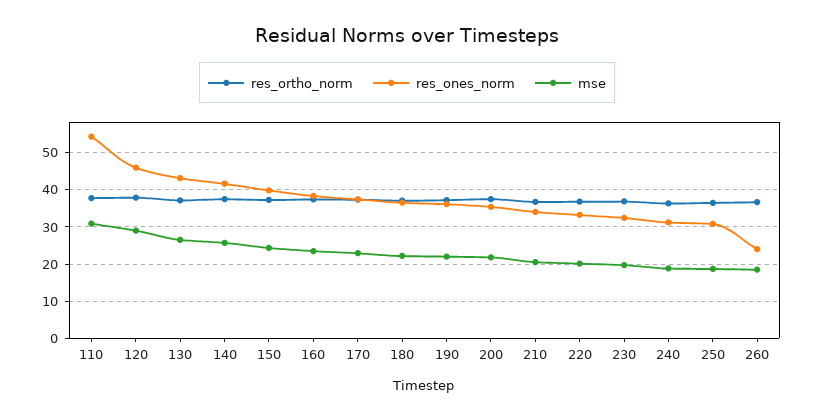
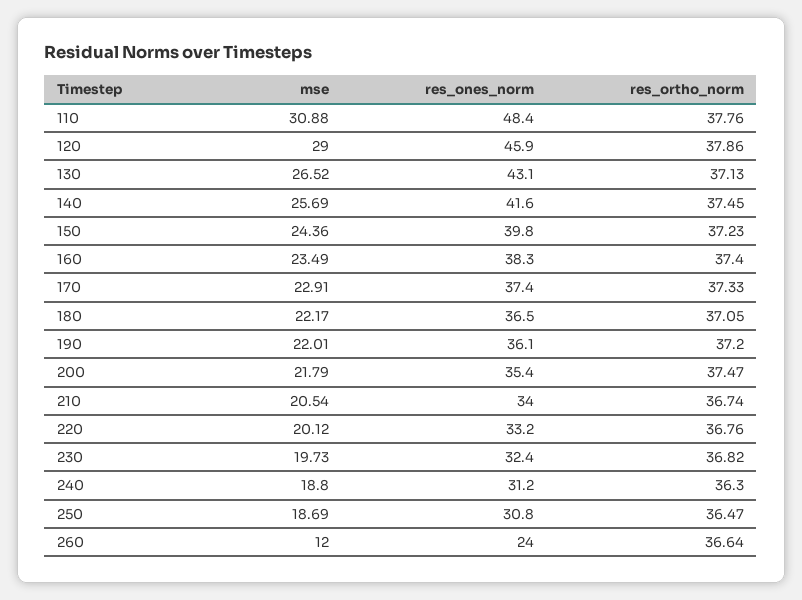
res_ones_norm, 110: 54 -> 48.4
mse, 260: 18 -> 12

